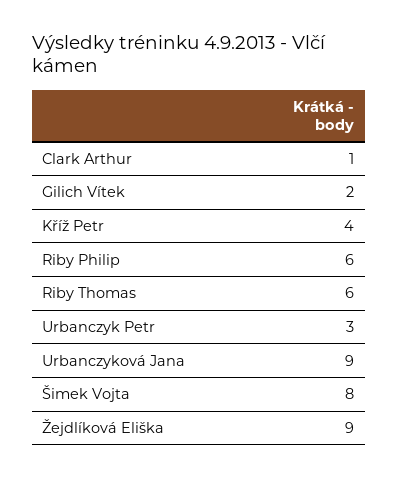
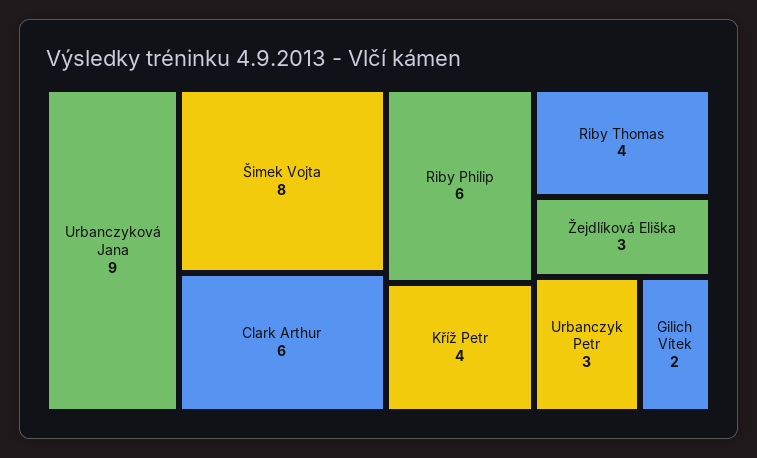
Clark Arthur: 1 -> 6
Riby Thomas: 6 -> 4
Žejdlíková Eliška: 9 -> 3

